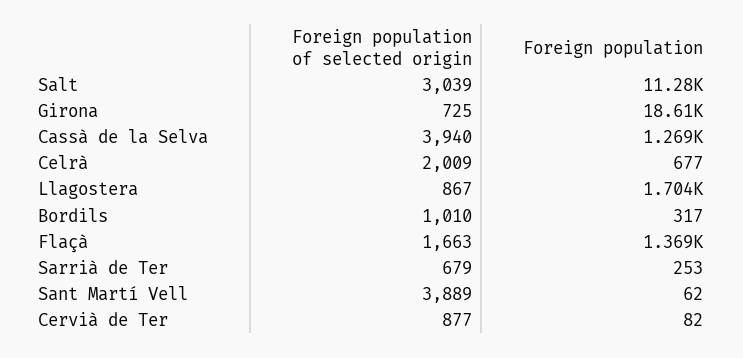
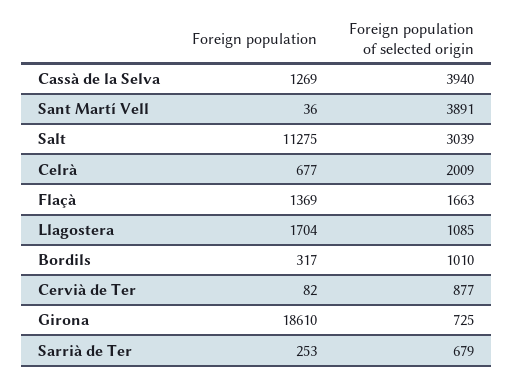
Foreign population of selected origin, Llagostera: 867 -> 1085
Foreign population of selected origin, Sant Martí Vell: 3889 -> 3891
Foreign population, Sant Martí Vell: 62 -> 36

